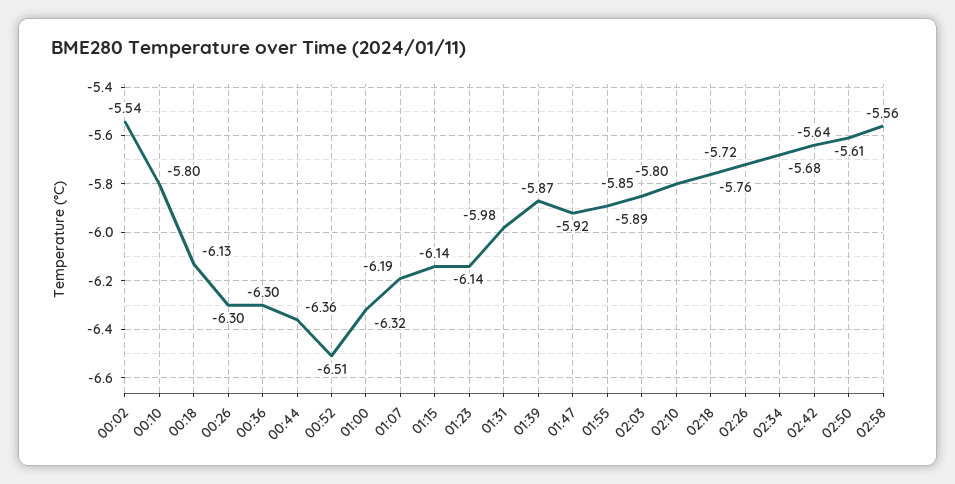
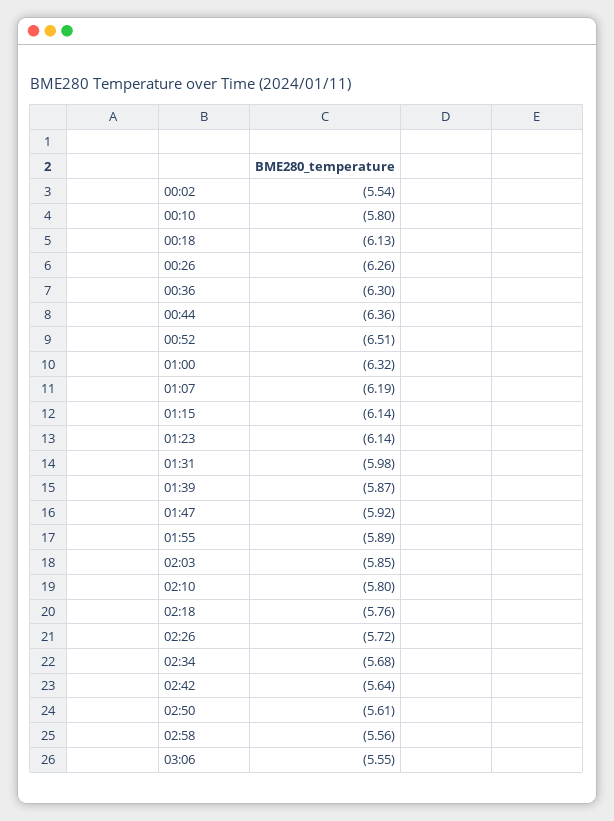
00:26: -6.3 -> -6.26
03:06: none -> -5.55

